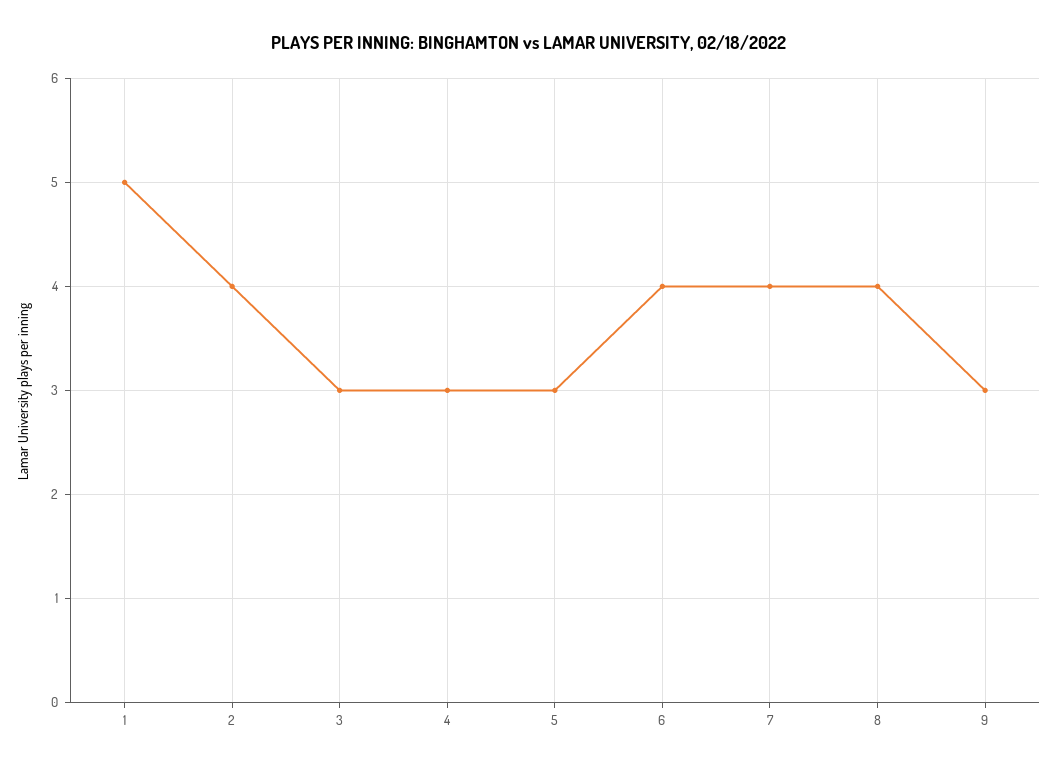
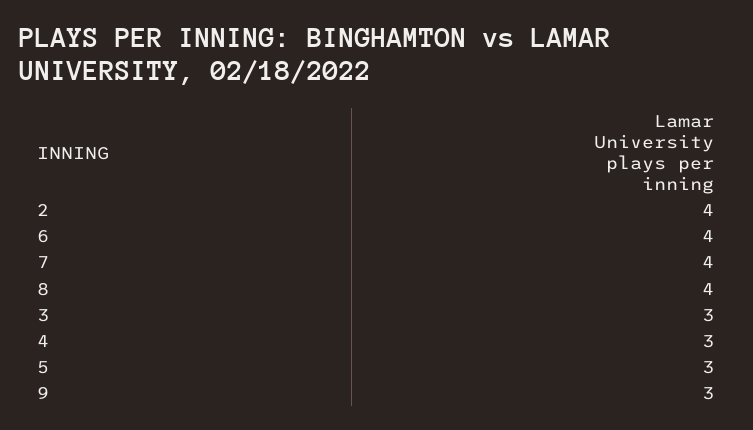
1: 5 -> none

